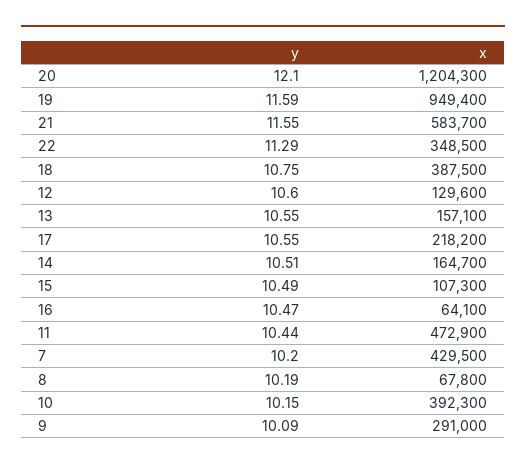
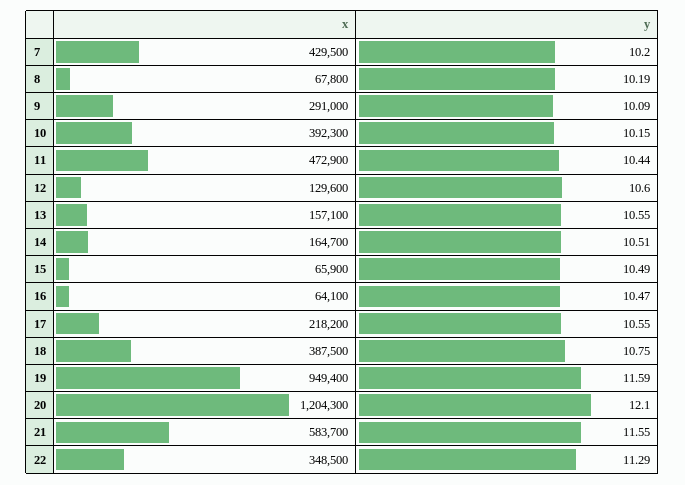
x, 15: 107300 -> 65900

